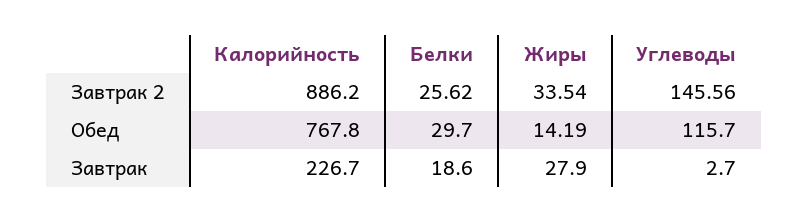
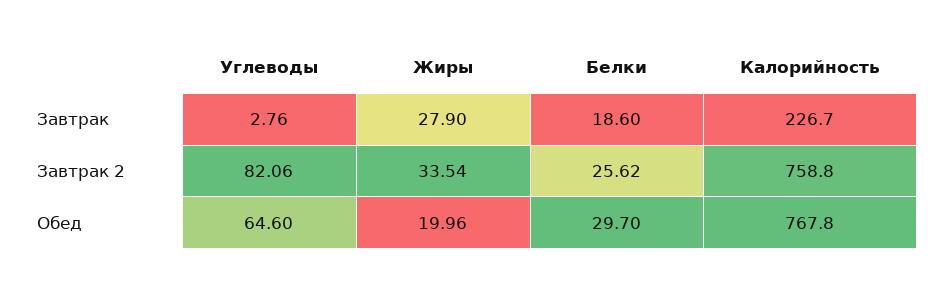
Калорийность, Завтрак 2: 886.2 -> 758.8
Углеводы, Завтрак 2: 145.56 -> 82.06
Жиры, Обед: 14.19 -> 19.96
Углеводы, Обед: 115.7 -> 64.6
Углеводы, Завтрак: 2.7 -> 2.76

